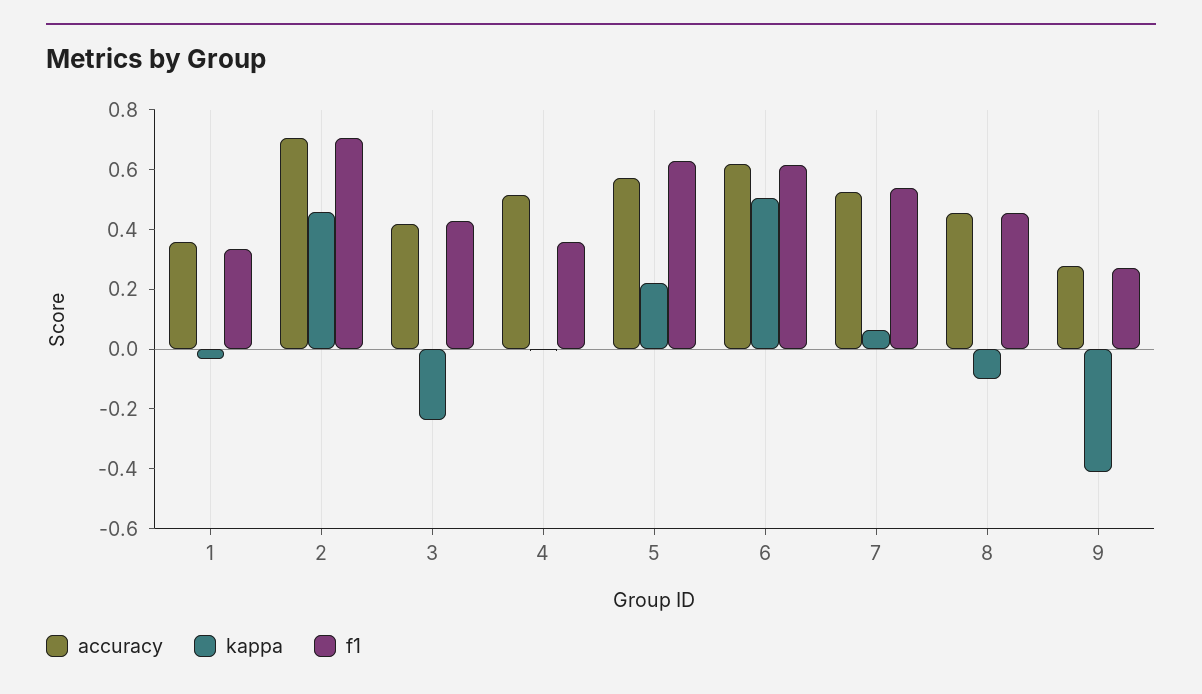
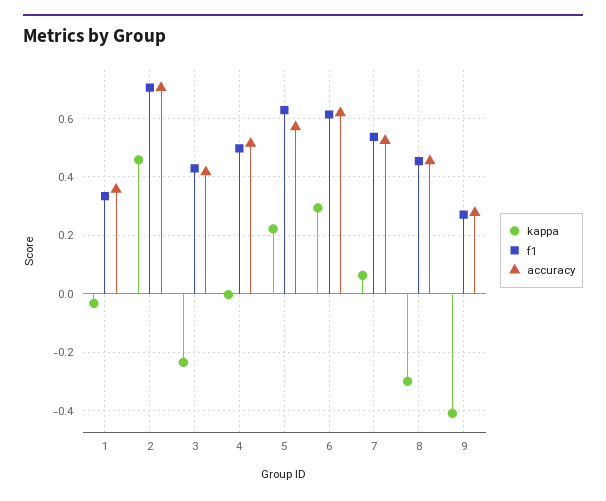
f1, 4: 0.35 -> 0.5
kappa, 6: 0.5 -> 0.3
kappa, 8: -0.1 -> -0.3

